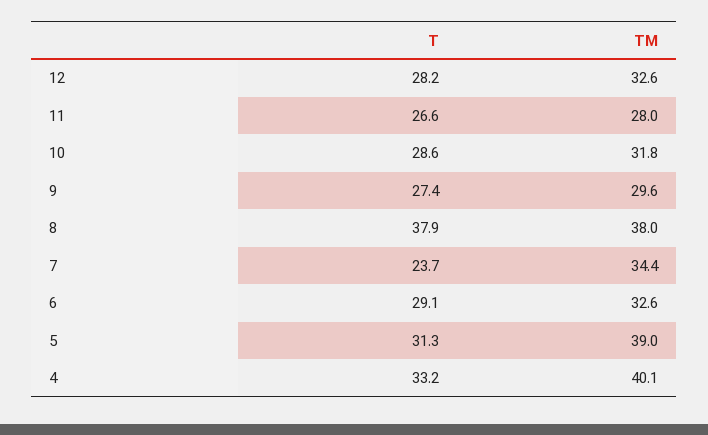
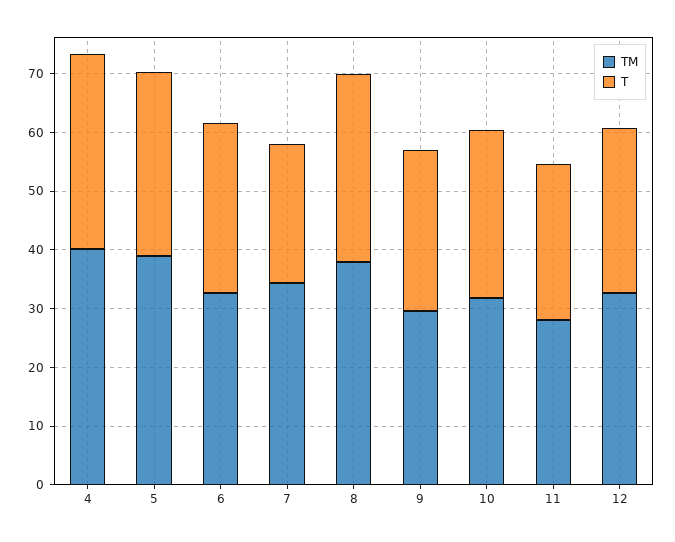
T, 8: 37.9 -> 32

